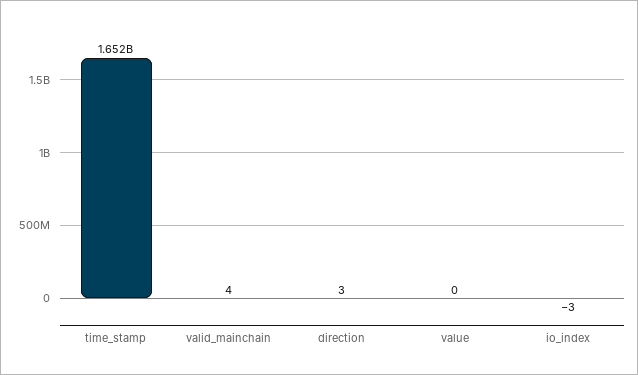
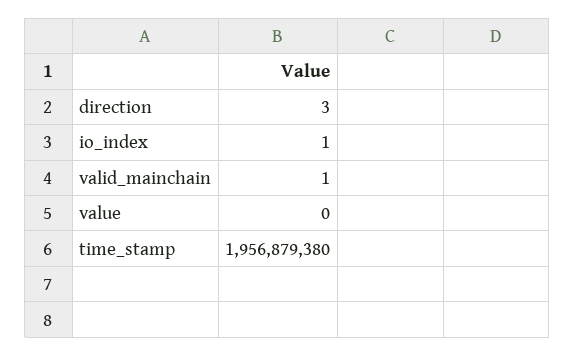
time_stamp: 1652000000 -> 1956879380
valid_mainchain: 4 -> 1
io_index: -3 -> 1

